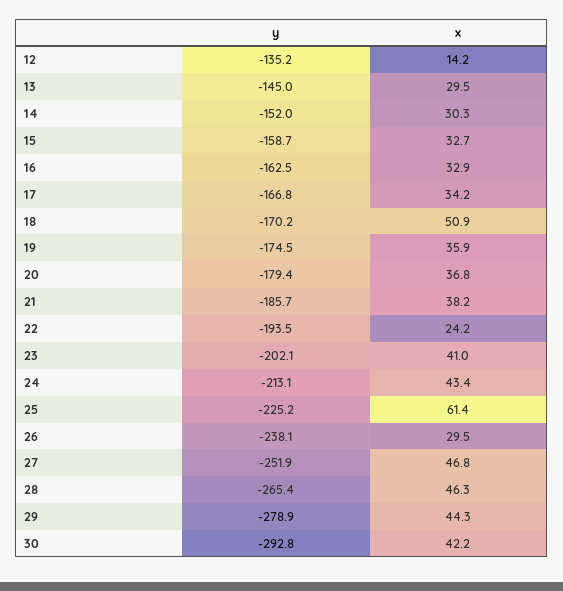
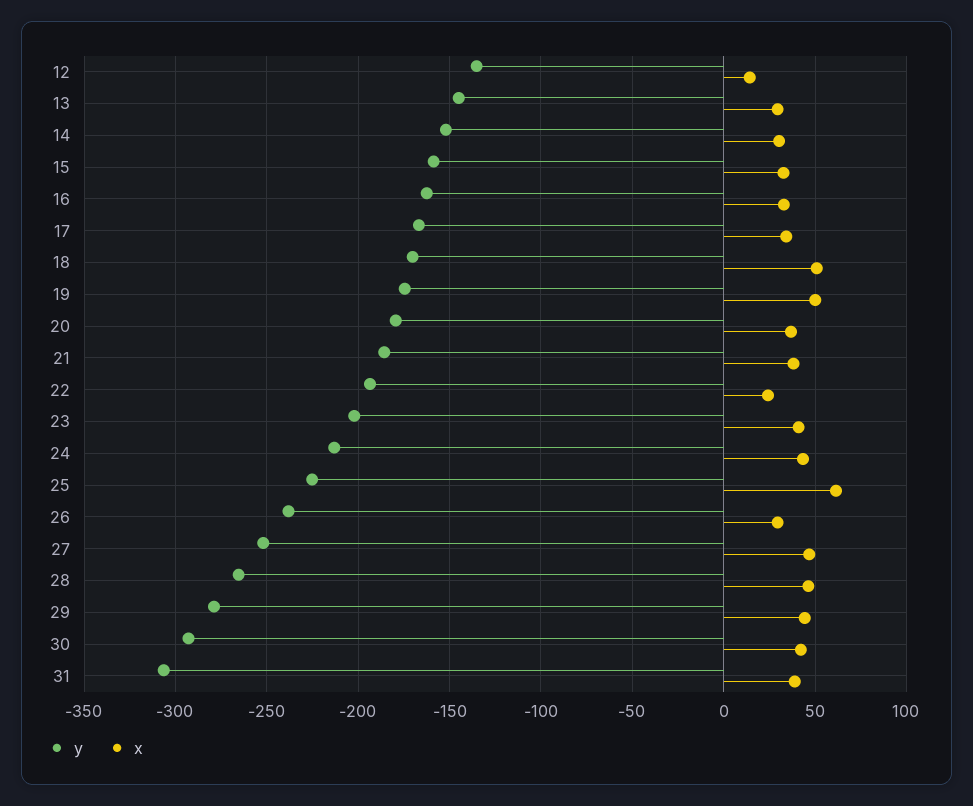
x, 19: 35.9 -> 50
y, 31: none -> -305
x, 31: none -> 40

